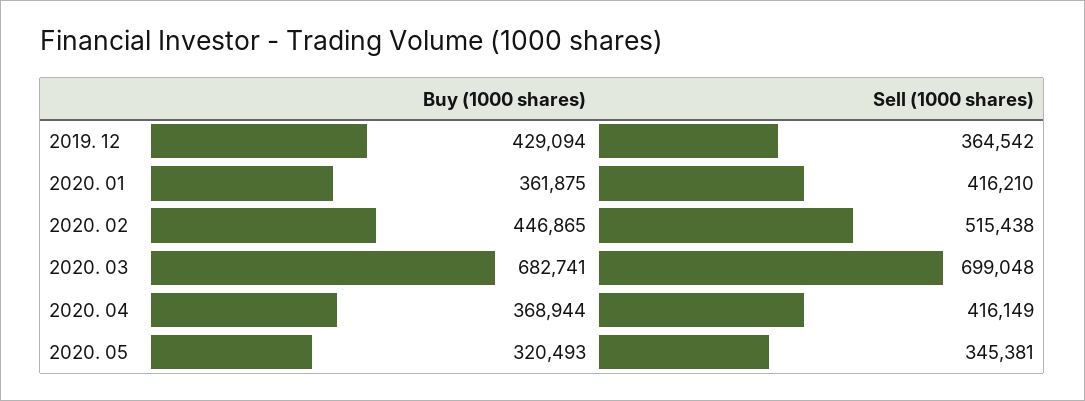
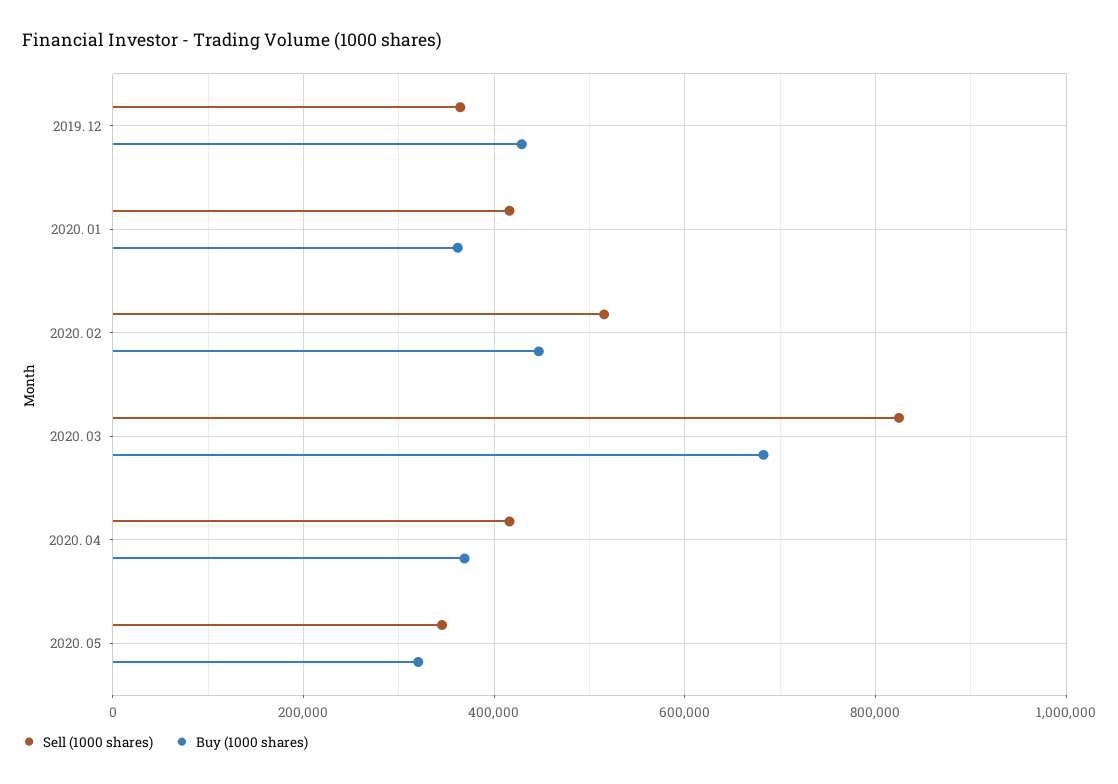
Sell (1000 shares), 2020. 03: 699048 -> 820000

